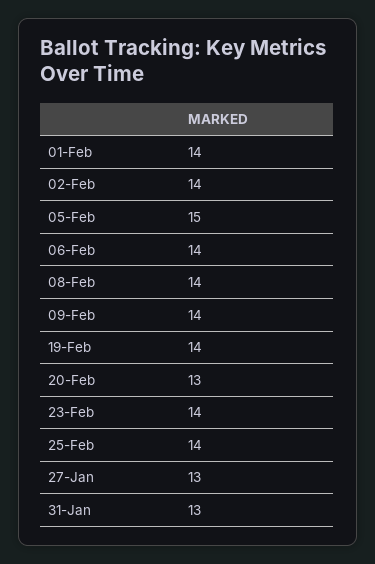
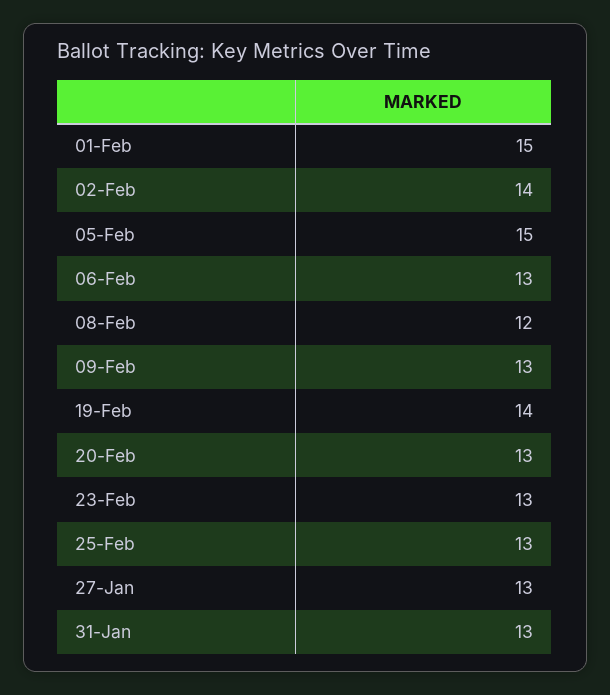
01-Feb: 14 -> 15
06-Feb: 14 -> 13
08-Feb: 14 -> 12
09-Feb: 14 -> 13
23-Feb: 14 -> 13
25-Feb: 14 -> 13

